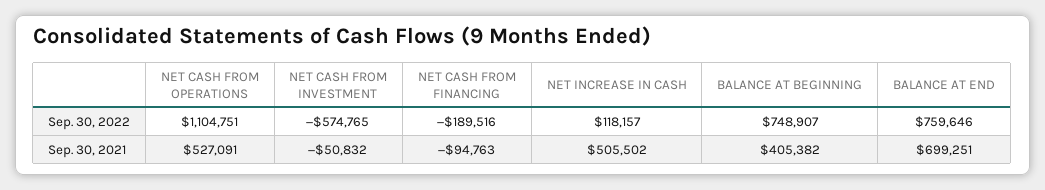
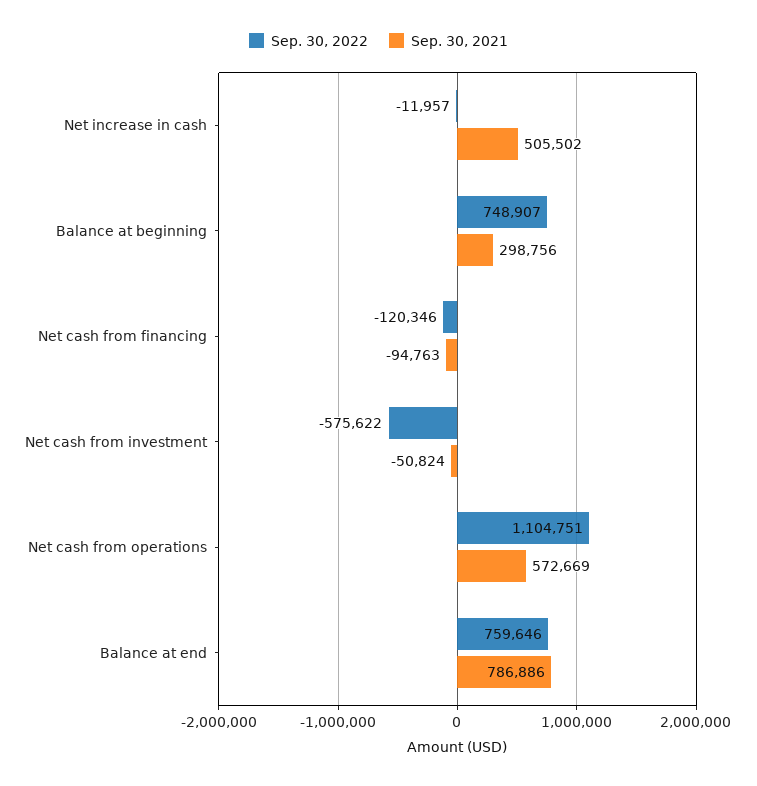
Sep. 30, 2022, NET CASH FROM INVESTMENT: -574765 -> -575622
Sep. 30, 2022, NET CASH FROM FINANCING: -189516 -> -120346
Sep. 30, 2022, NET INCREASE IN CASH: 118157 -> -11957
Sep. 30, 2021, NET CASH FROM OPERATIONS: 527091 -> 572669
Sep. 30, 2021, NET CASH FROM INVESTMENT: -50832 -> -50824
Sep. 30, 2021, BALANCE AT BEGINNING: 405382 -> 298756
Sep. 30, 2021, BALANCE AT END: 699251 -> 786886

